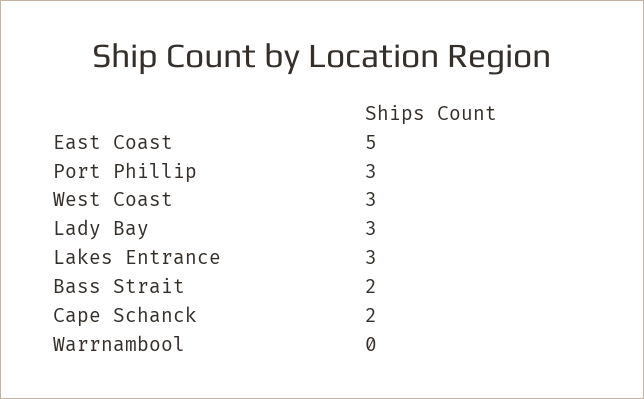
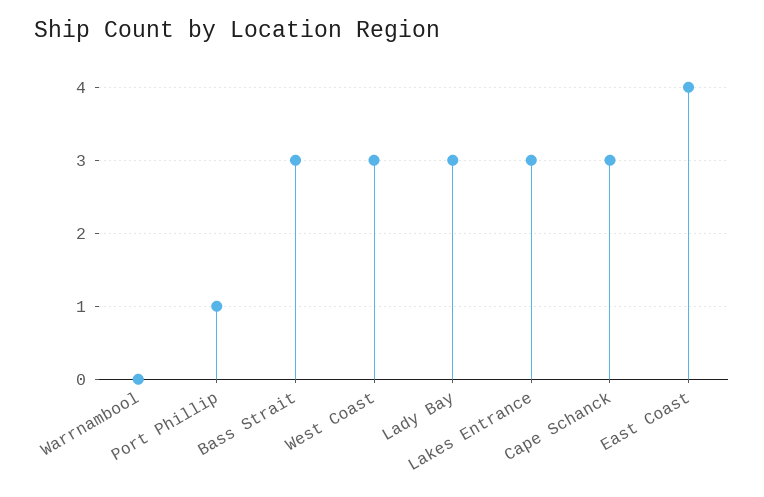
East Coast: 5 -> 4
Port Phillip: 3 -> 1
Bass Strait: 2 -> 3
Cape Schanck: 2 -> 3

